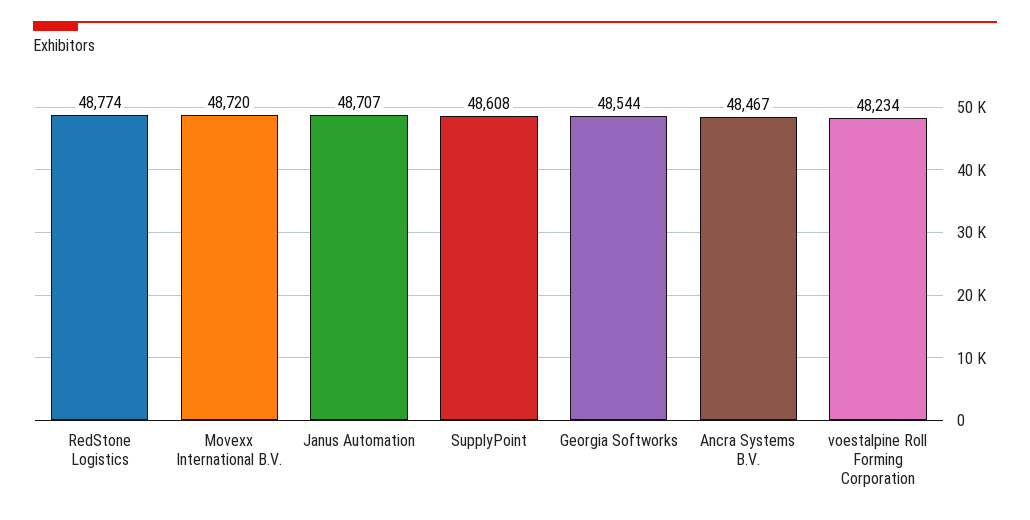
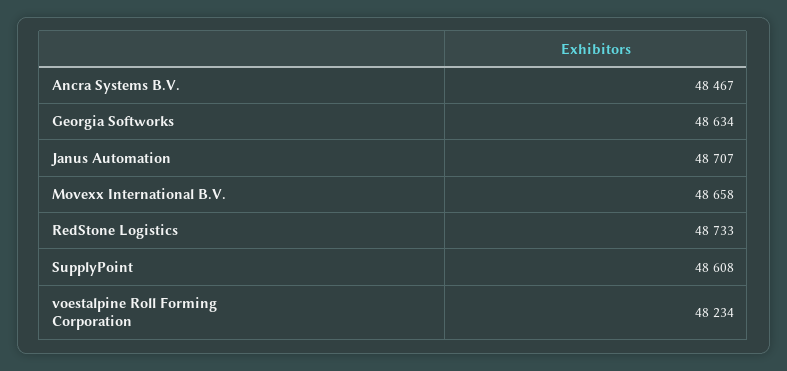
RedStone Logistics: 48774 -> 48733
Movexx International B.V.: 48720 -> 48658
Georgia Softworks: 48544 -> 48634

